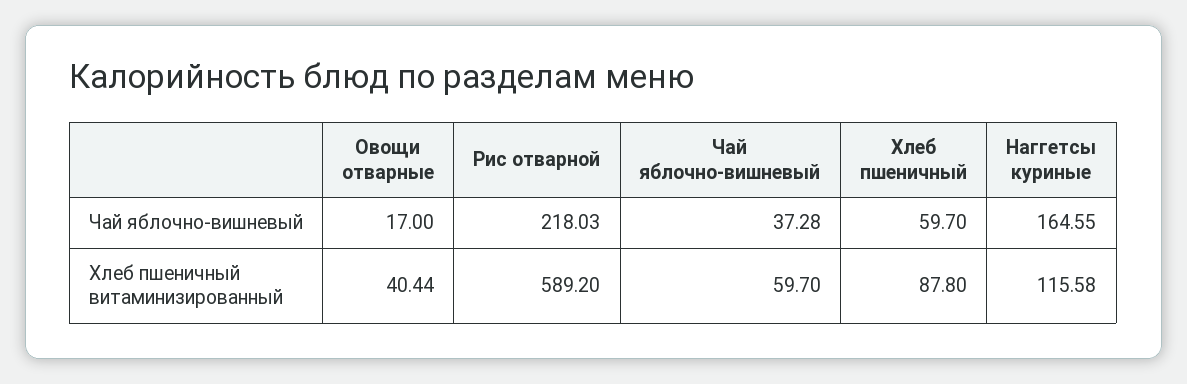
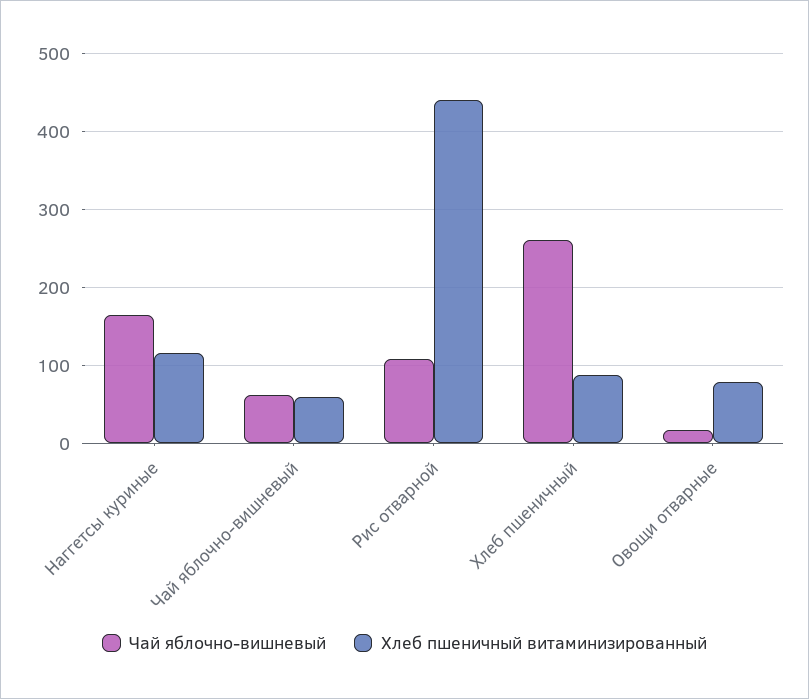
Чай яблочно-вишневый, Рис отварной: 218.03 -> 110
Чай яблочно-вишневый, Чай яблочно-вишневый: 37.28 -> 60
Чай яблочно-вишневый, Хлеб пшеничный: 59.7 -> 260
Хлеб пшеничный витаминизированный, Овощи отварные: 40.44 -> 80
Хлеб пшеничный витаминизированный, Рис отварной: 589.2 -> 440

